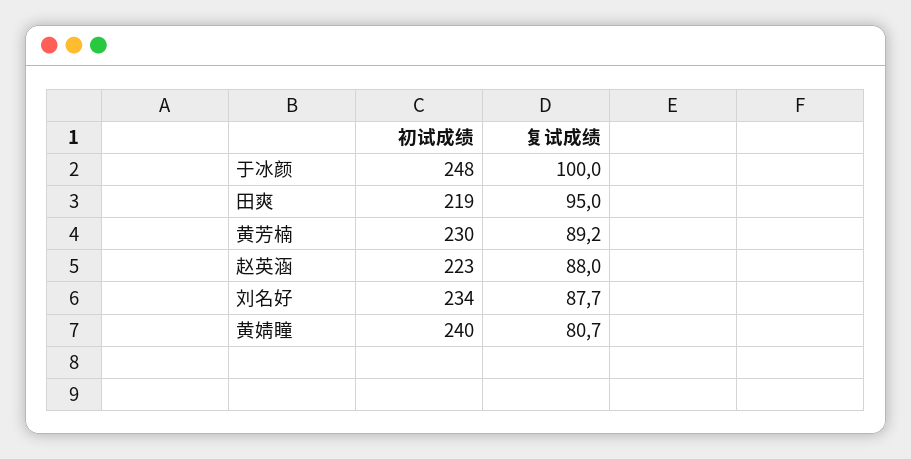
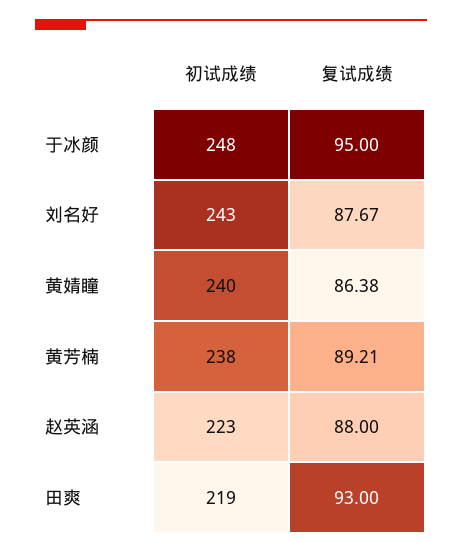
复试成绩, 于冰颜: 100 -> 95
复试成绩, 田爽: 95 -> 93
初试成绩, 黄芳楠: 230 -> 238
初试成绩, 刘名好: 234 -> 243
复试成绩, 黄婧瞳: 80.7 -> 86.38

